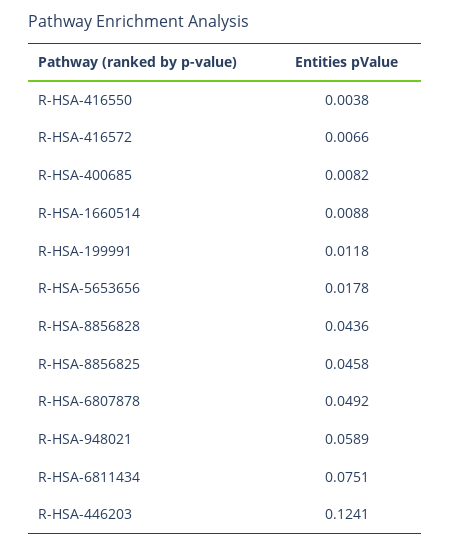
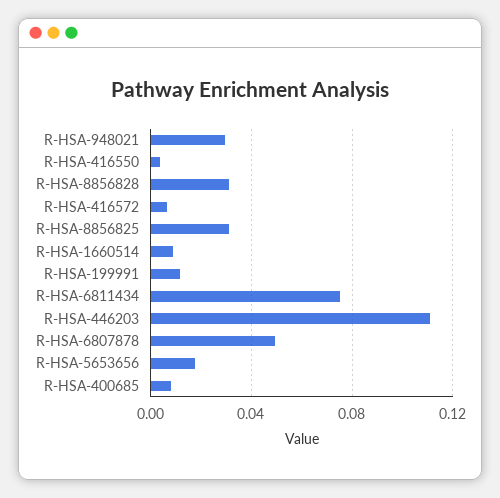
R-HSA-8856828: 0.0436 -> 0.03
R-HSA-8856825: 0.0458 -> 0.03
R-HSA-948021: 0.0589 -> 0.03
R-HSA-446203: 0.1241 -> 0.11

